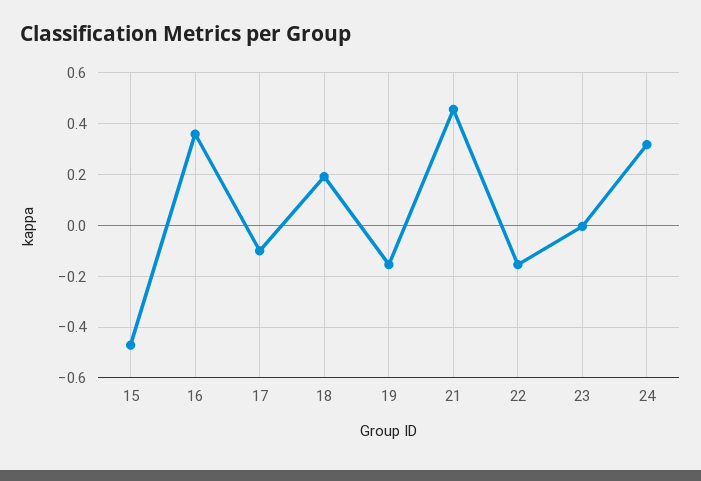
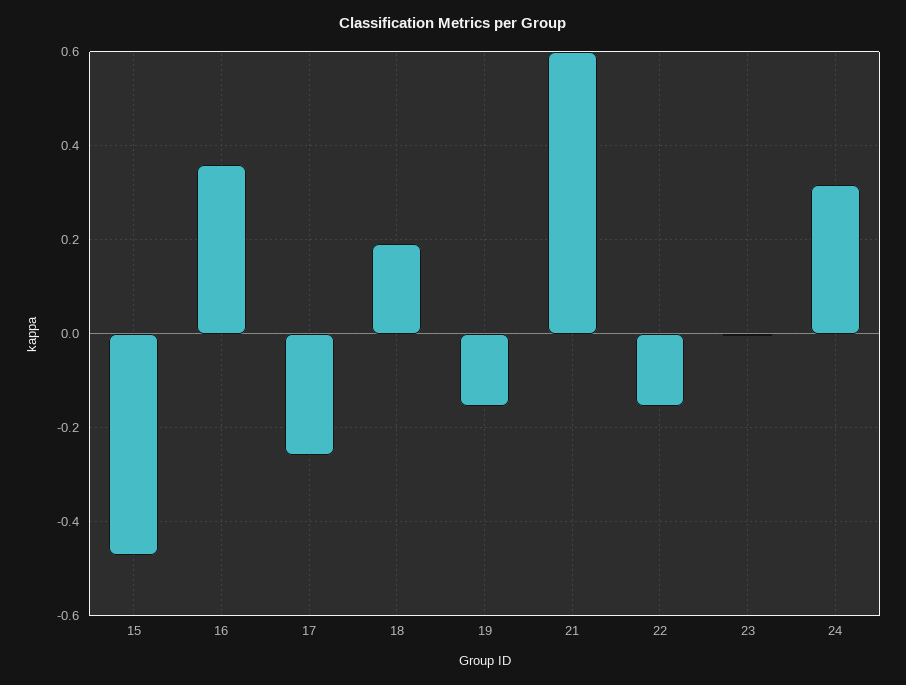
17: -0.1 -> -0.26
21: 0.45 -> 0.6

